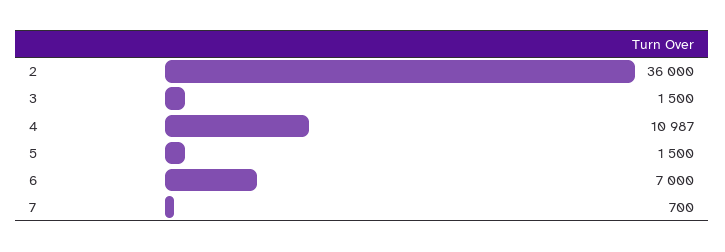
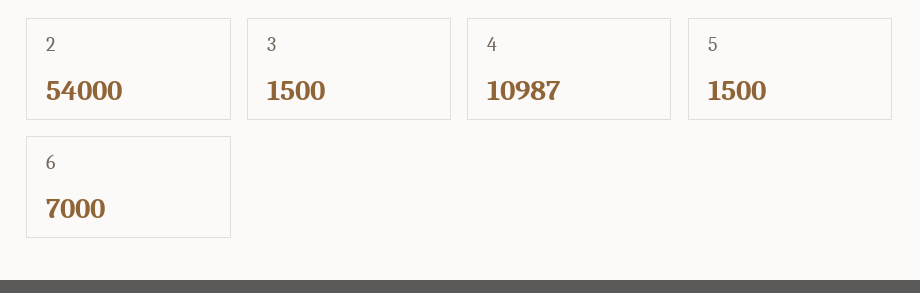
2: 36000 -> 54000
7: 700 -> none

